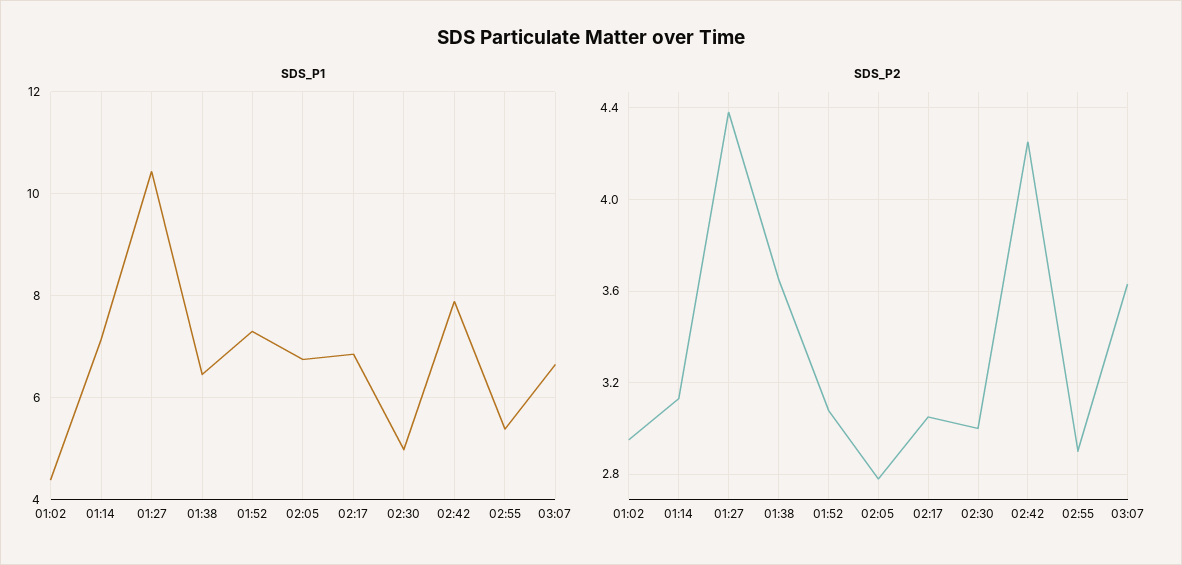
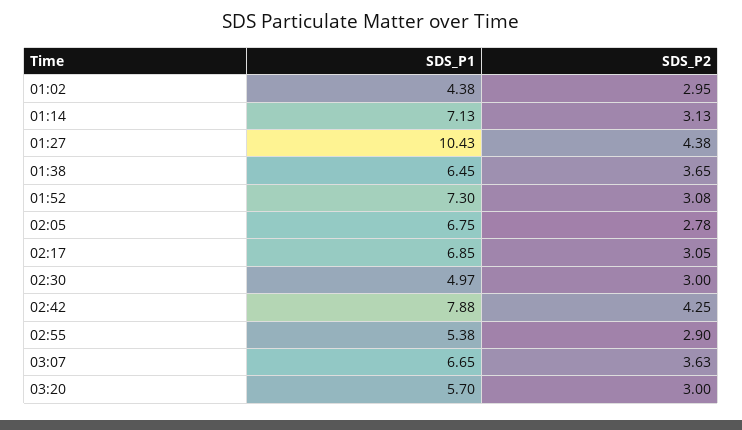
SDS_P1, 03:20: none -> 5.7
SDS_P2, 03:20: none -> 3

